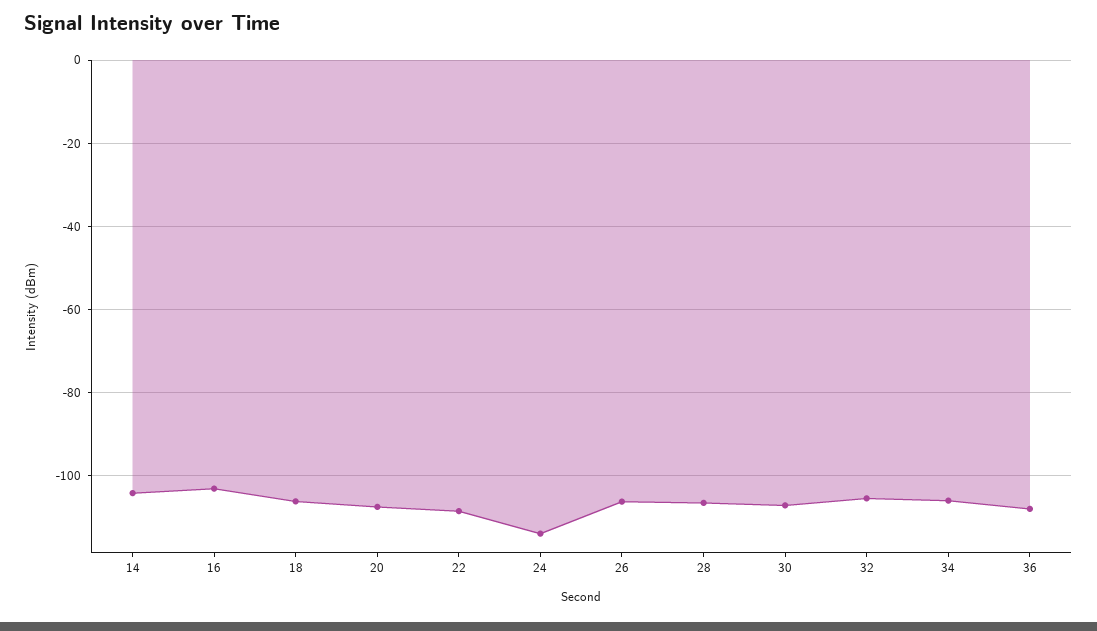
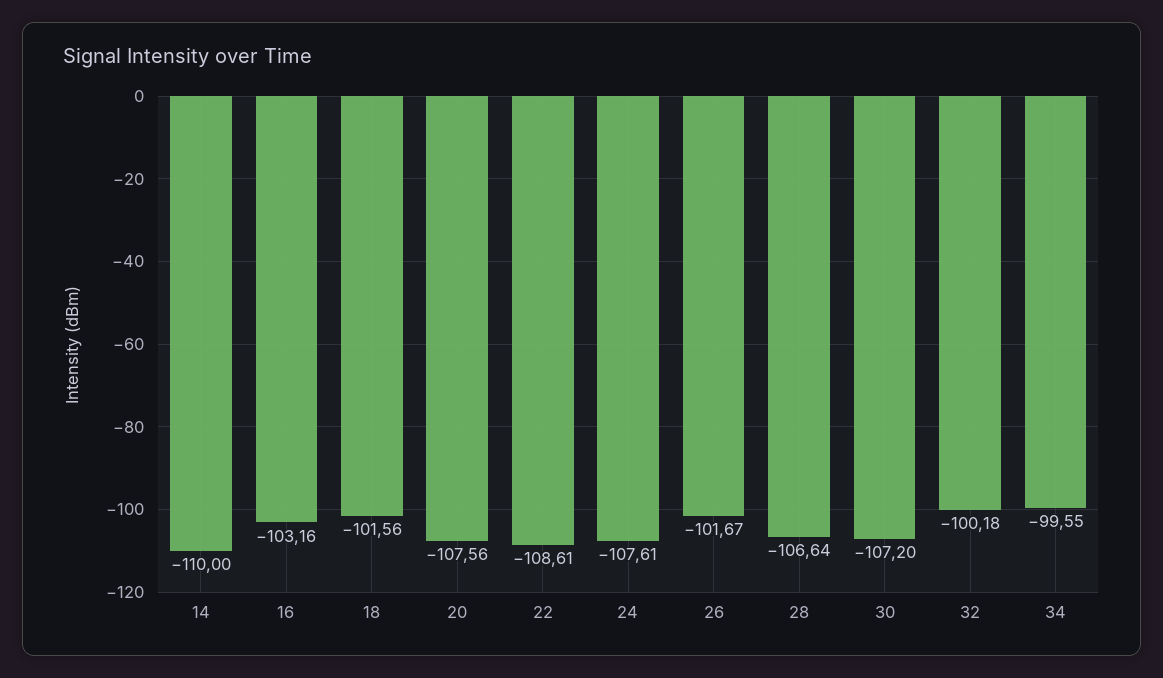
14: -104 -> -110
18: -106 -> -101.56
24: -114 -> -107.61
26: -106 -> -101.67
32: -106 -> -100.18
34: -106 -> -99.55
36: -108 -> none

